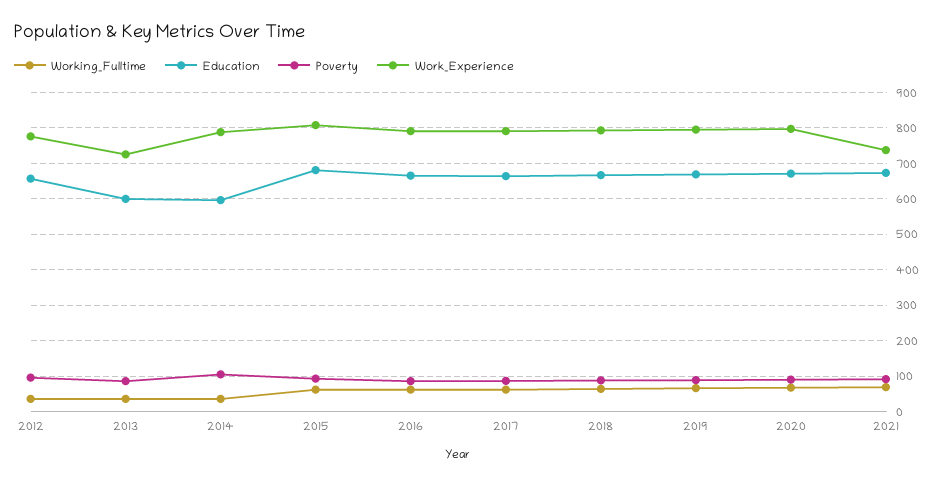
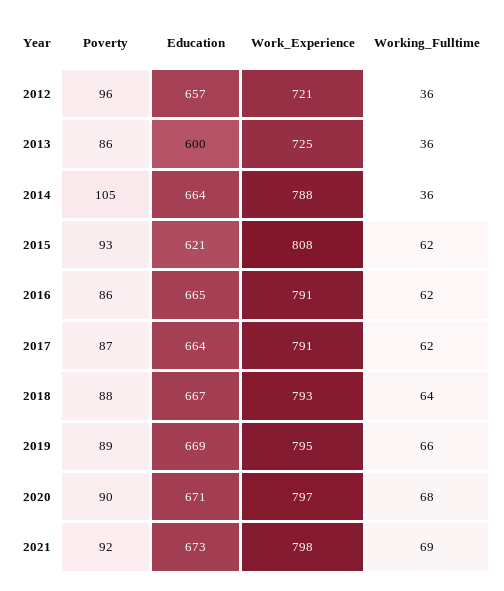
Work_Experience, 2012: 780 -> 721
Education, 2014: 600 -> 664
Education, 2015: 680 -> 621
Work_Experience, 2021: 740 -> 798

